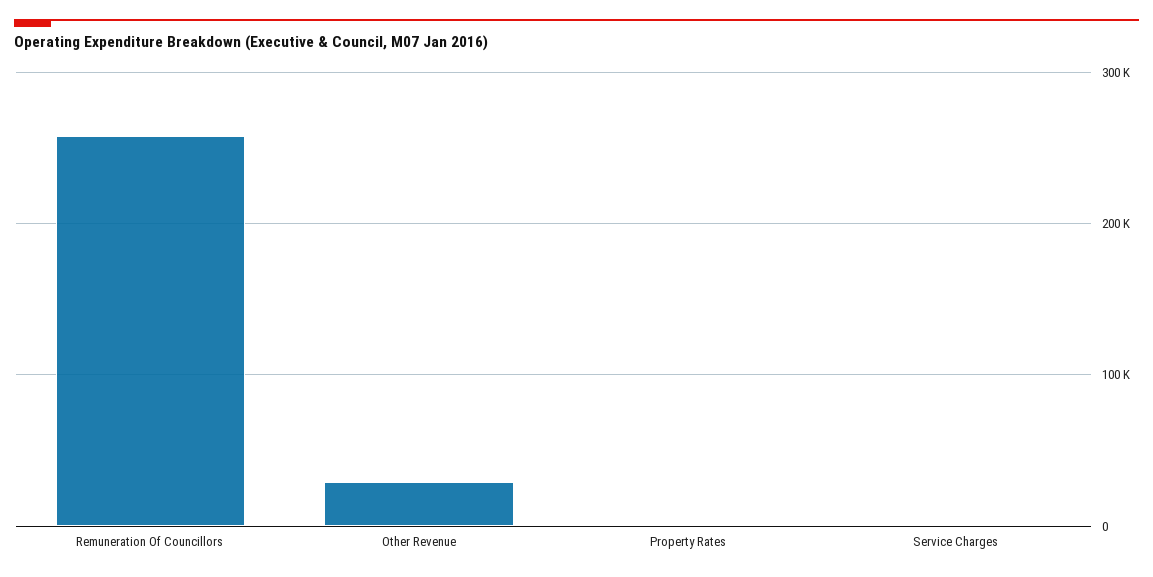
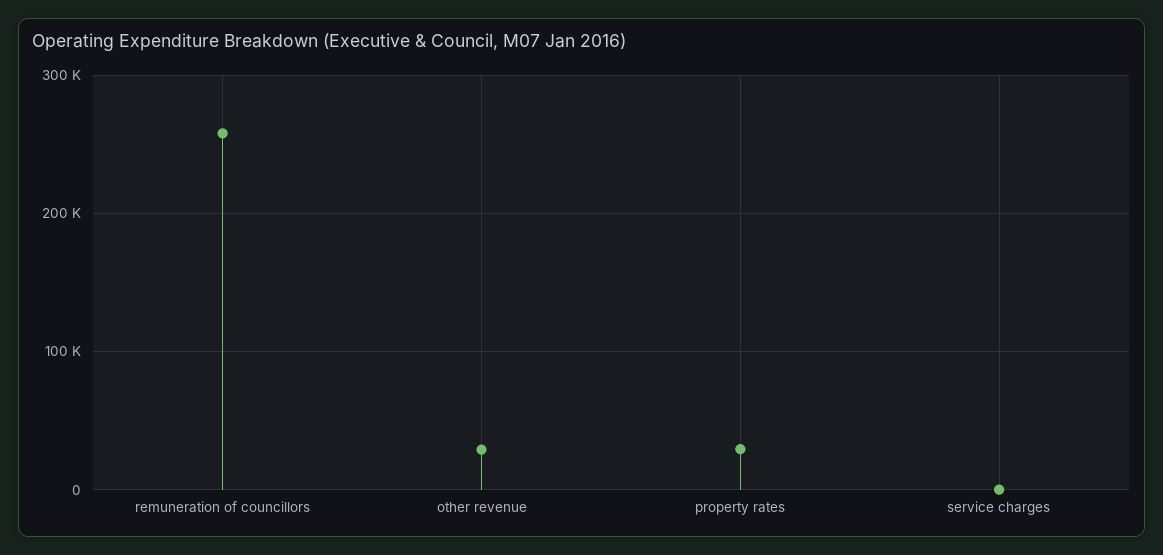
Property Rates: 0 -> 30000

